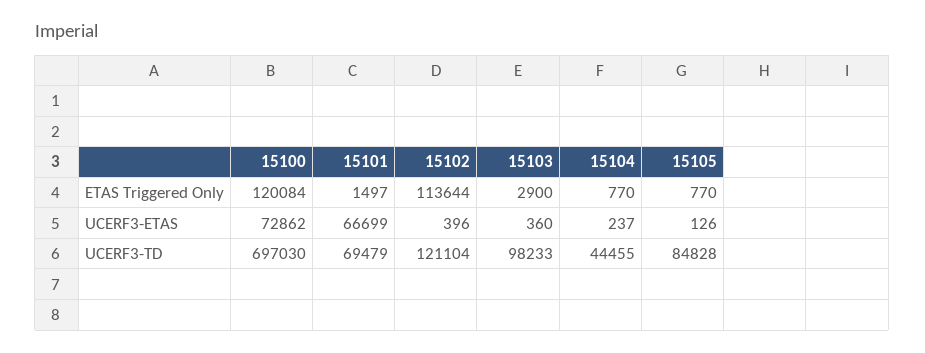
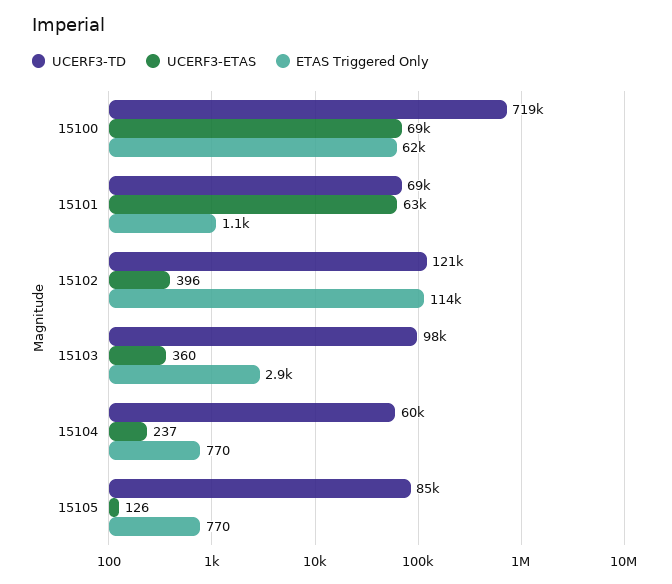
ETAS Triggered Only, 15100: 120084 -> 62000
ETAS Triggered Only, 15101: 1497 -> 1100
UCERF3-ETAS, 15100: 72862 -> 69000
UCERF3-ETAS, 15101: 66699 -> 63000
UCERF3-TD, 15100: 697030 -> 719000
UCERF3-TD, 15104: 44455 -> 60000

